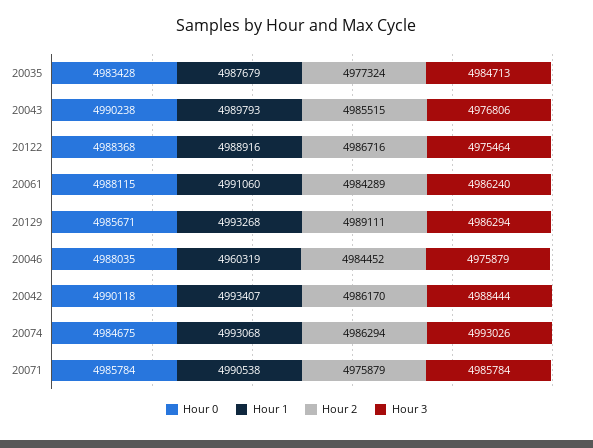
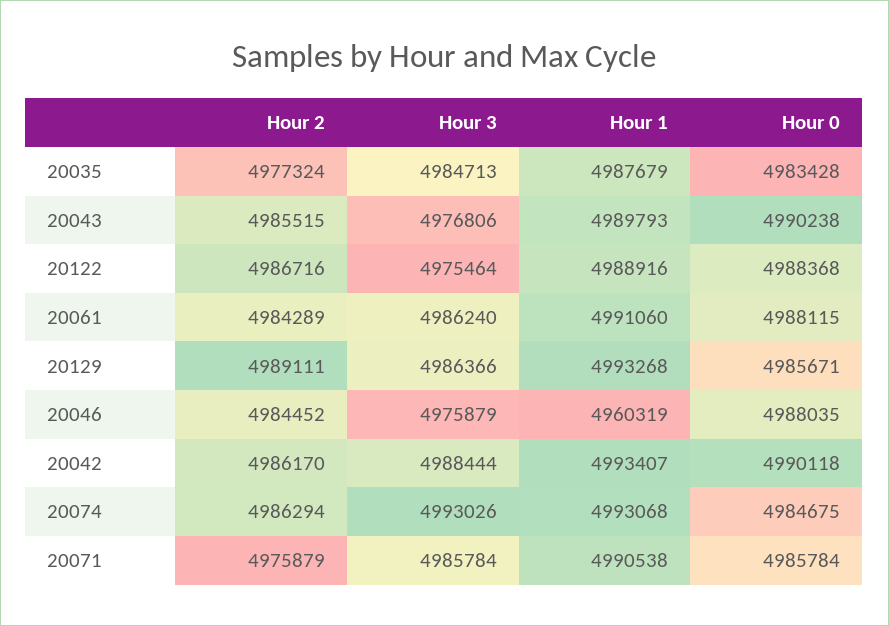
Hour 3, 20129: 4986294 -> 4986366

